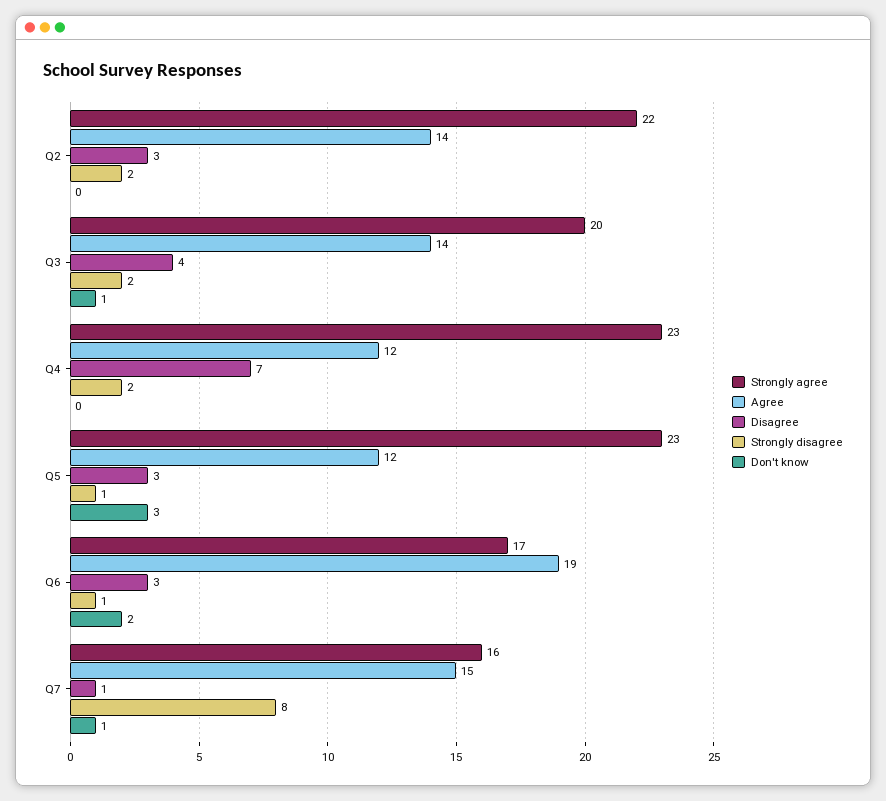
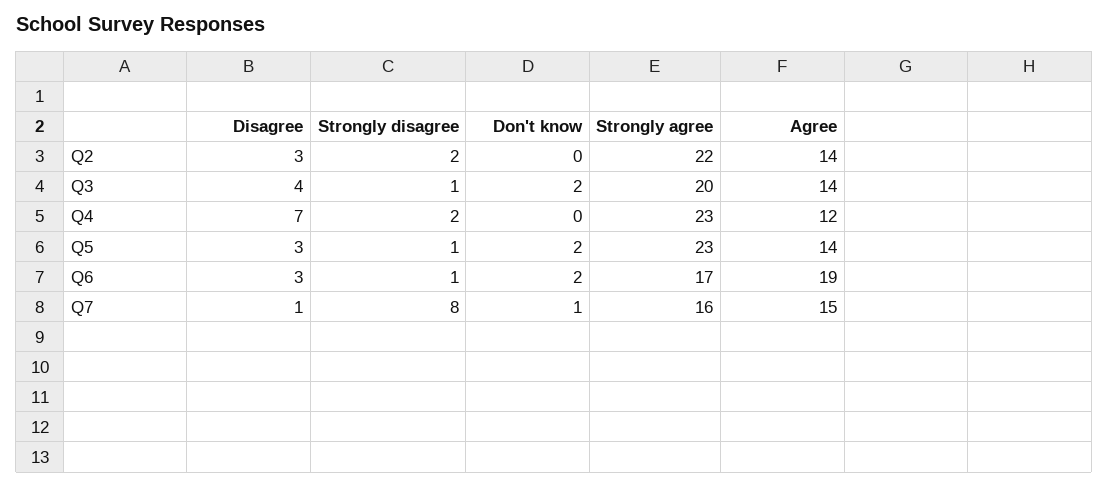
Strongly disagree, Q3: 2 -> 1
Don't know, Q3: 1 -> 2
Agree, Q5: 12 -> 14
Don't know, Q5: 3 -> 2

